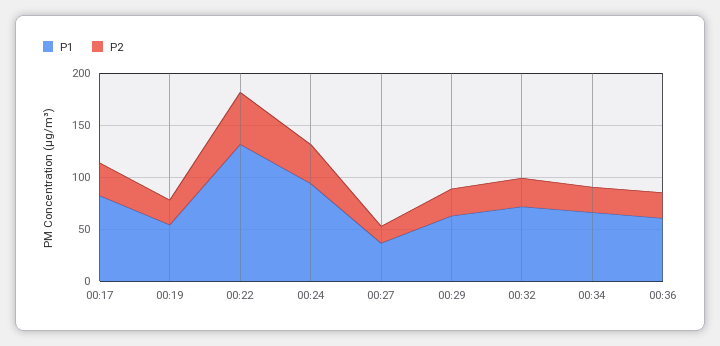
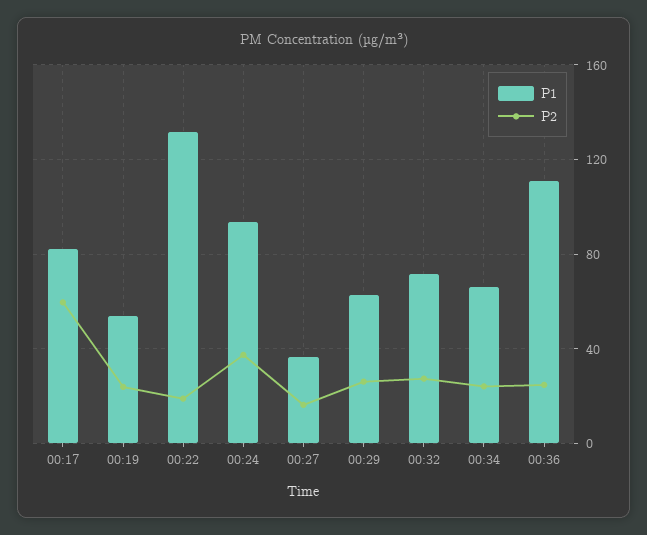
P2, 00:17: 30 -> 60
P2, 00:22: 50 -> 20
P1, 00:36: 60 -> 110

